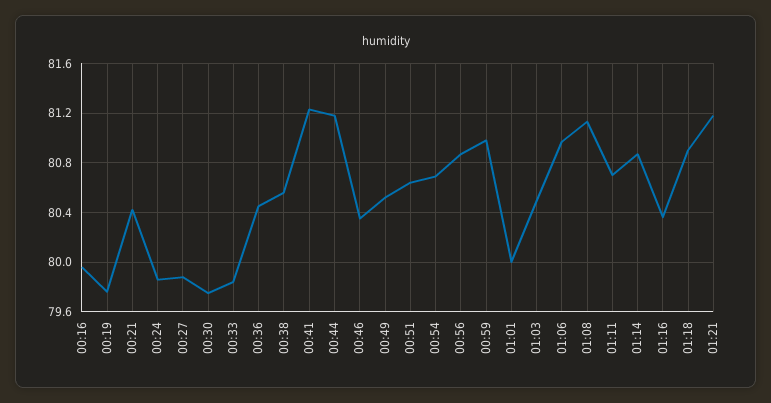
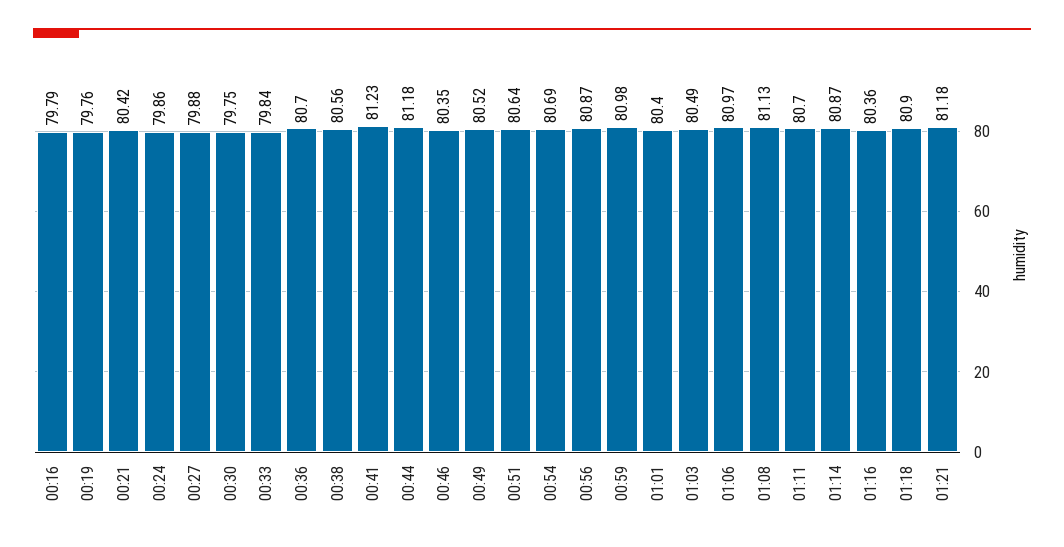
00:16: 79.95 -> 79.79
00:36: 80.45 -> 80.7
01:01: 80 -> 80.4

